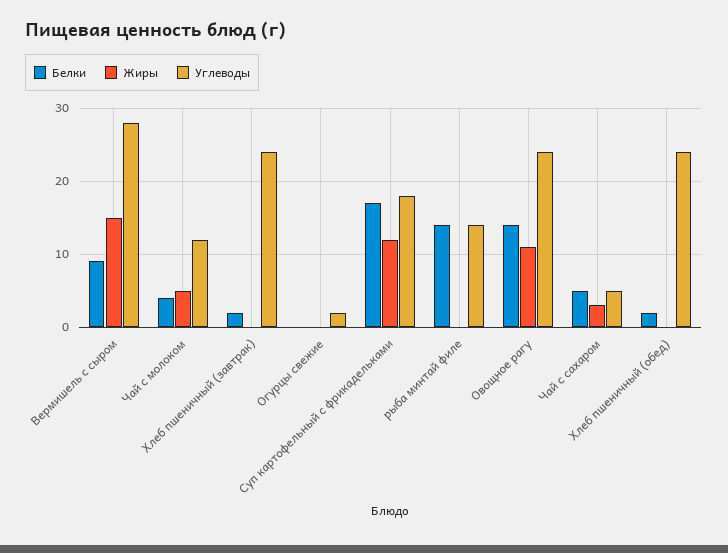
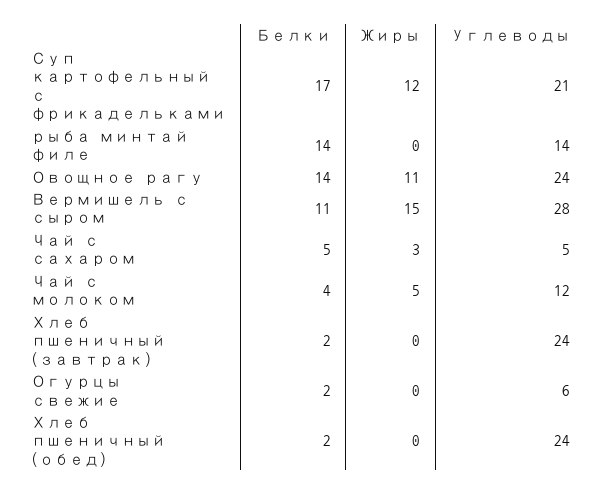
Белки, Вермишель с сыром: 9 -> 11
Белки, Огурцы свежие: 0 -> 2
Углеводы, Огурцы свежие: 2 -> 6
Углеводы, Суп картофельный с фрикадельками: 18 -> 21

